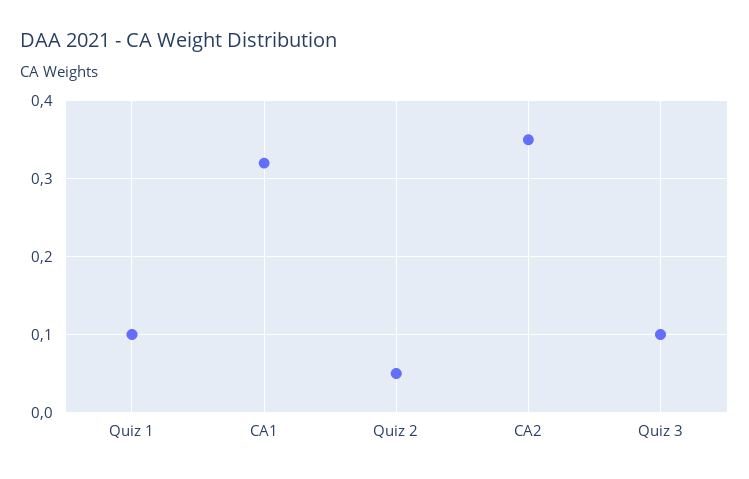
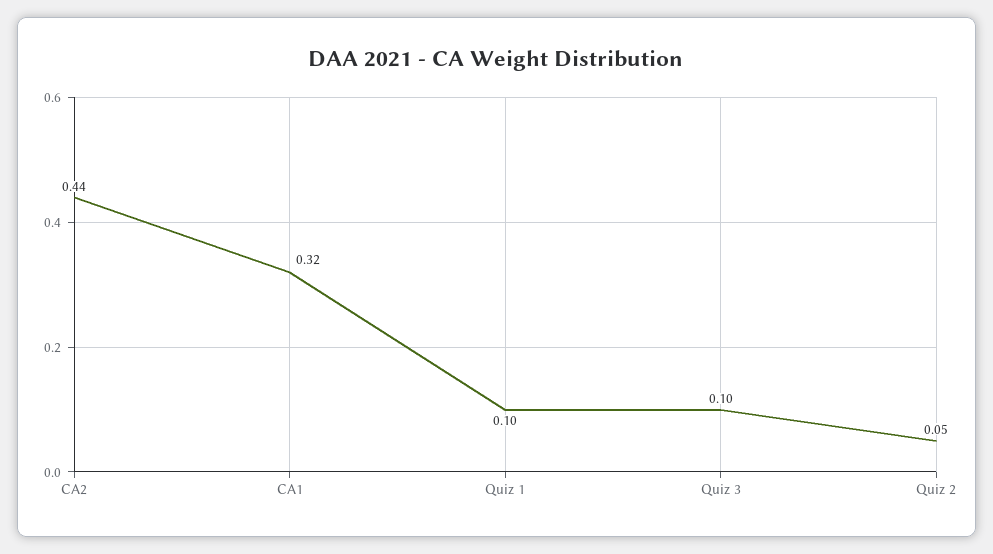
CA2: 0.35 -> 0.44

